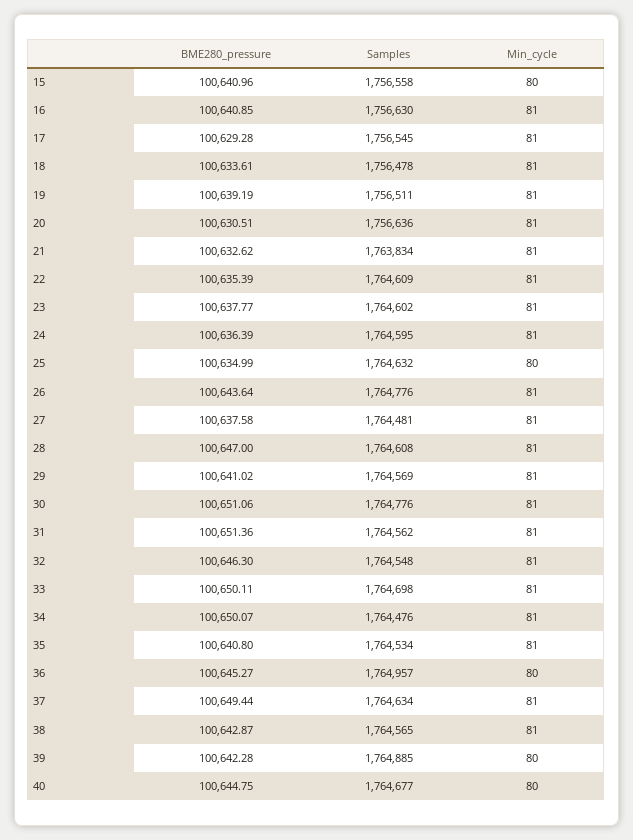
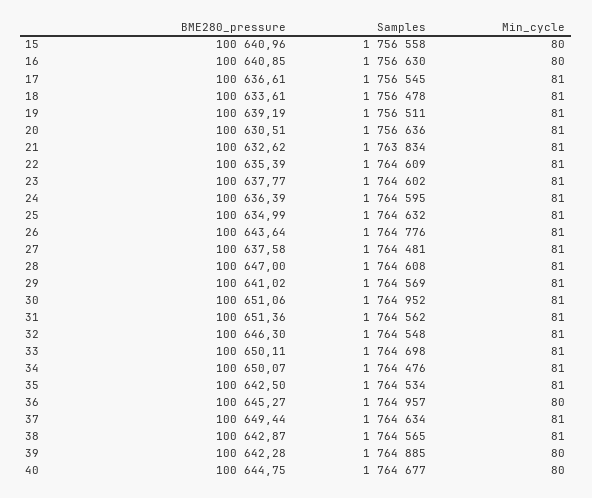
Min_cycle, 16: 81 -> 80
BME280_pressure, 17: 100629.28 -> 100636.61
Min_cycle, 25: 80 -> 81
Samples, 30: 1764776 -> 1764952
BME280_pressure, 35: 100640.8 -> 100642.5

